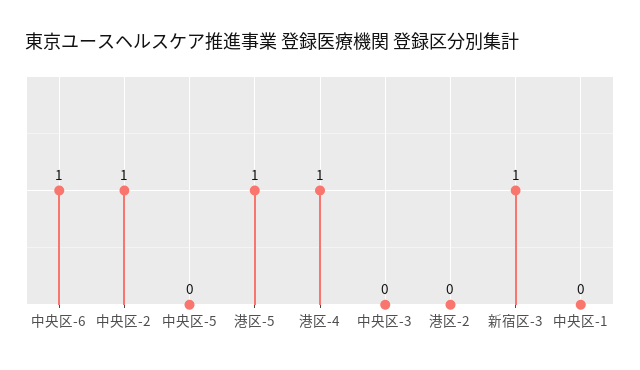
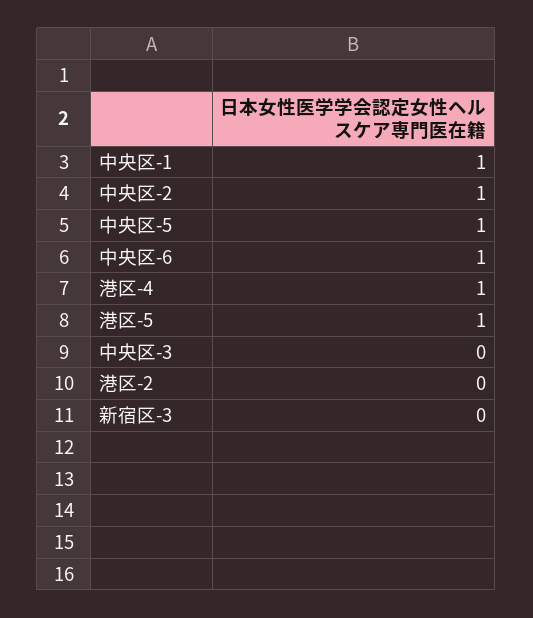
中央区-5: 0 -> 1
新宿区-3: 1 -> 0
中央区-1: 0 -> 1

